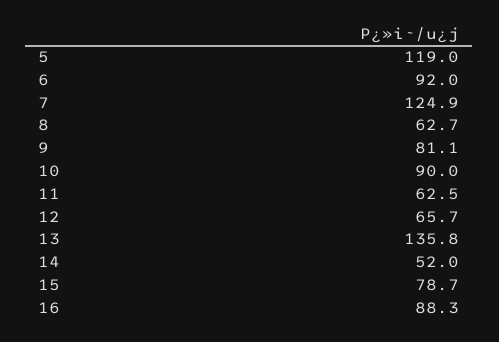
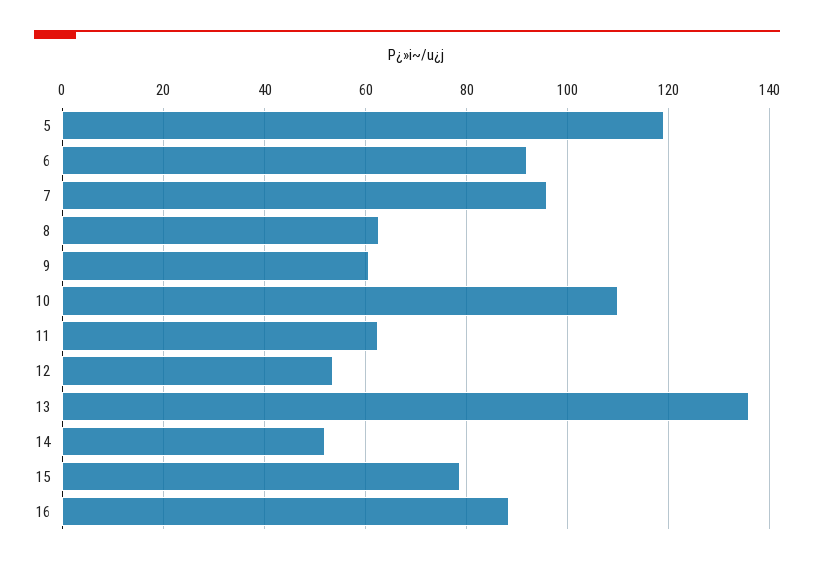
7: 124.9 -> 96
9: 81.1 -> 60
10: 90 -> 110
12: 65.7 -> 54

